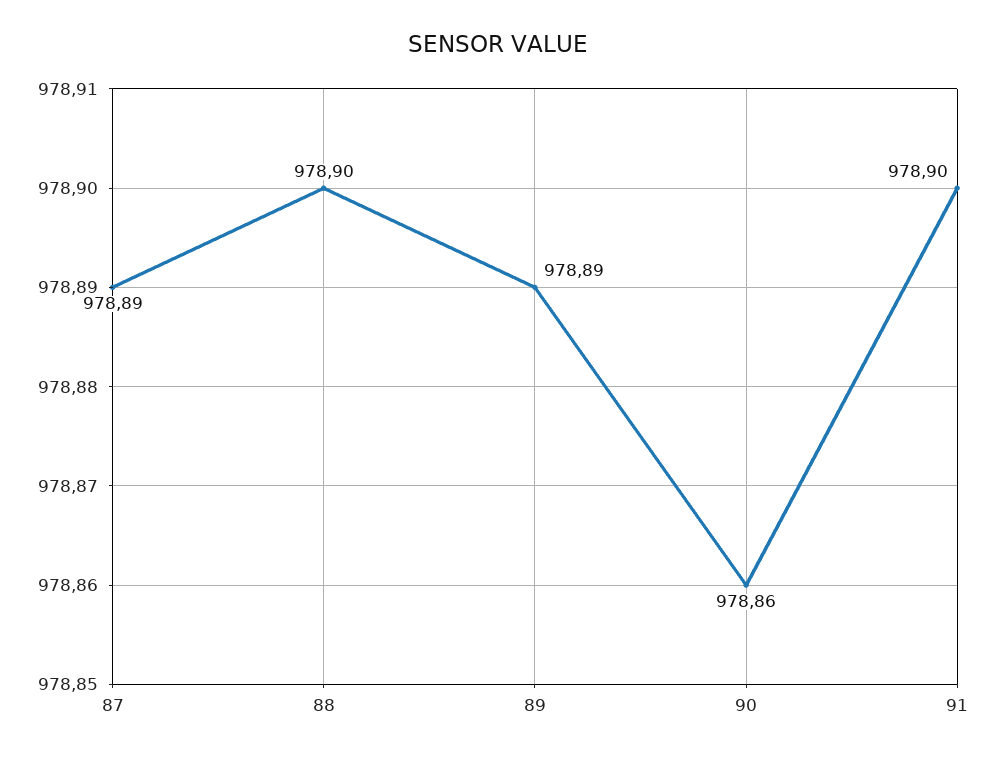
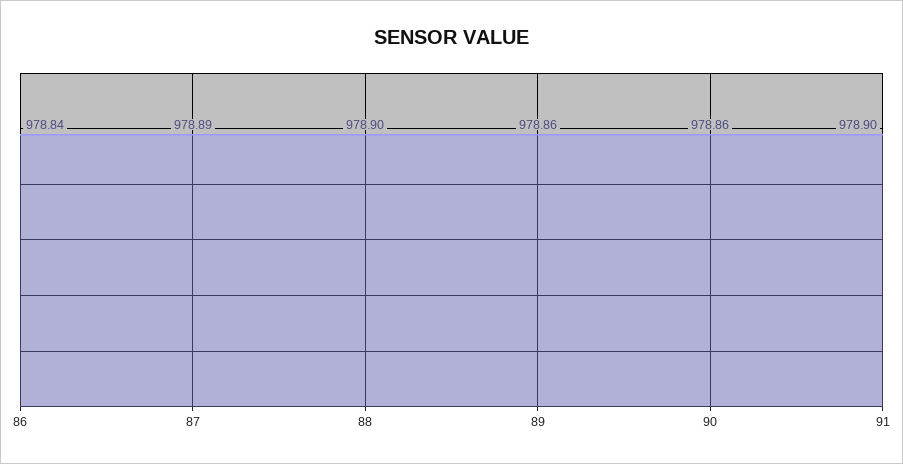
89: 978.89 -> 978.86
86: none -> 978.84

